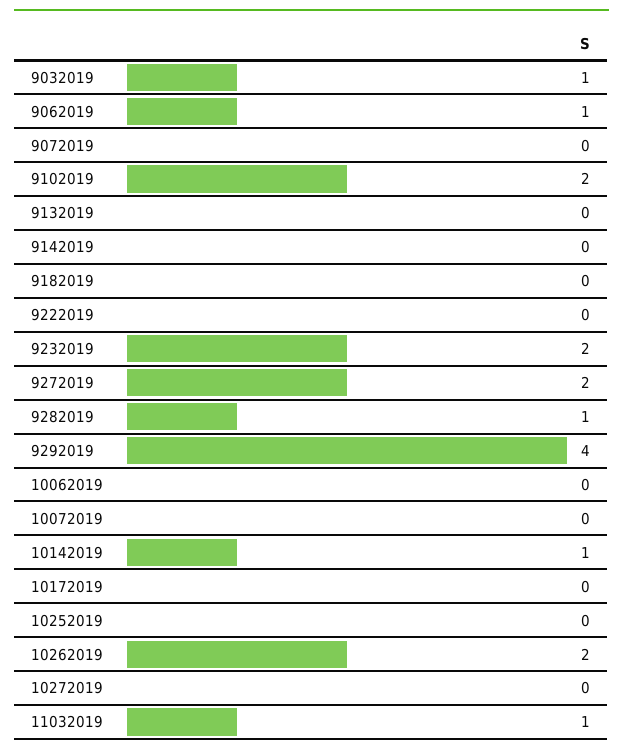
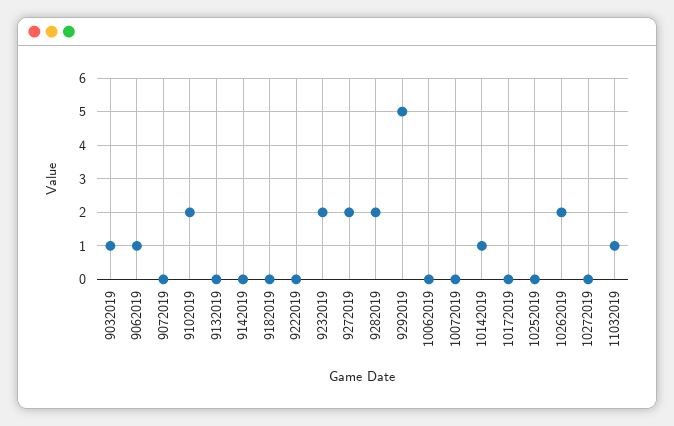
9282019: 1 -> 2
9292019: 4 -> 5

